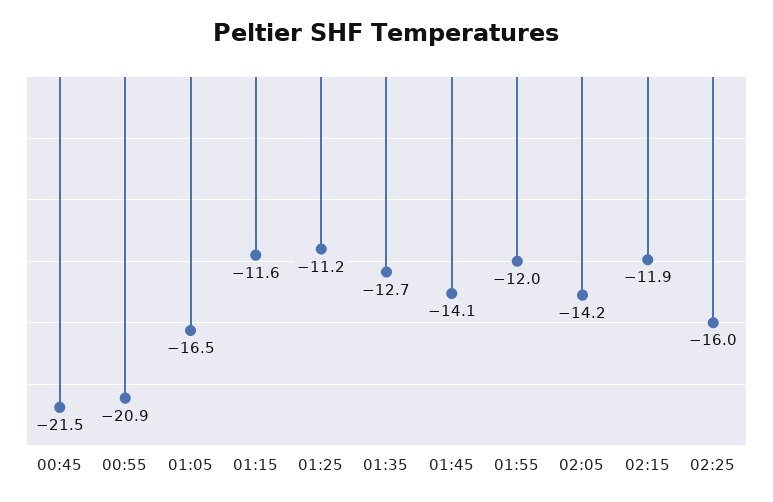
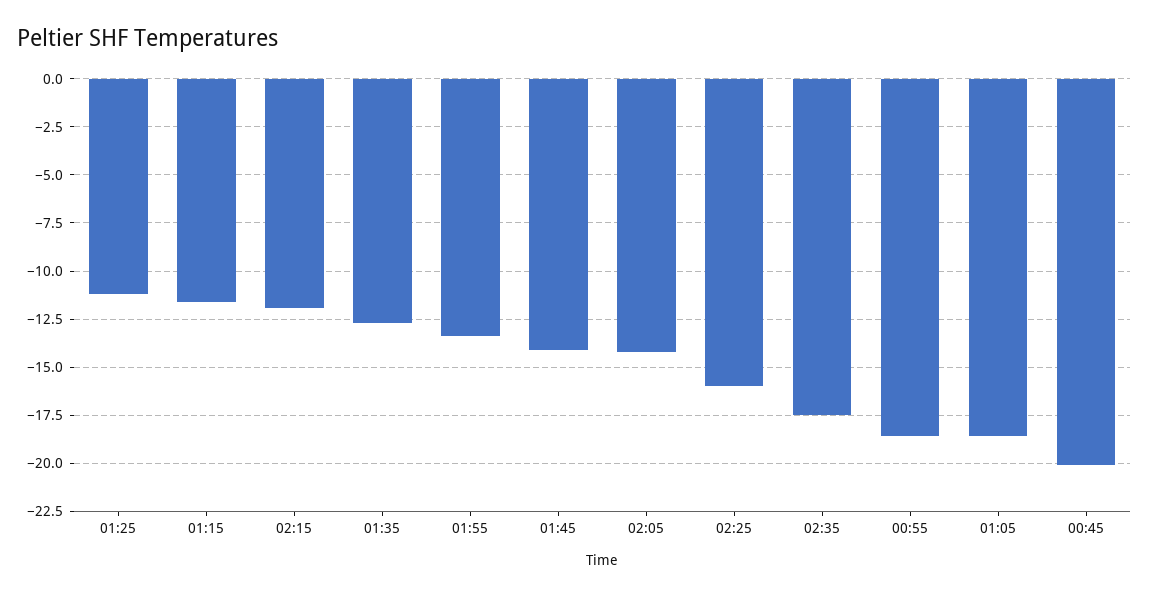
00:45: -21.5 -> -20
00:55: -20.9 -> -18.5
01:05: -16.5 -> -18.5
01:55: -12 -> -13.5
02:35: none -> -17.5

